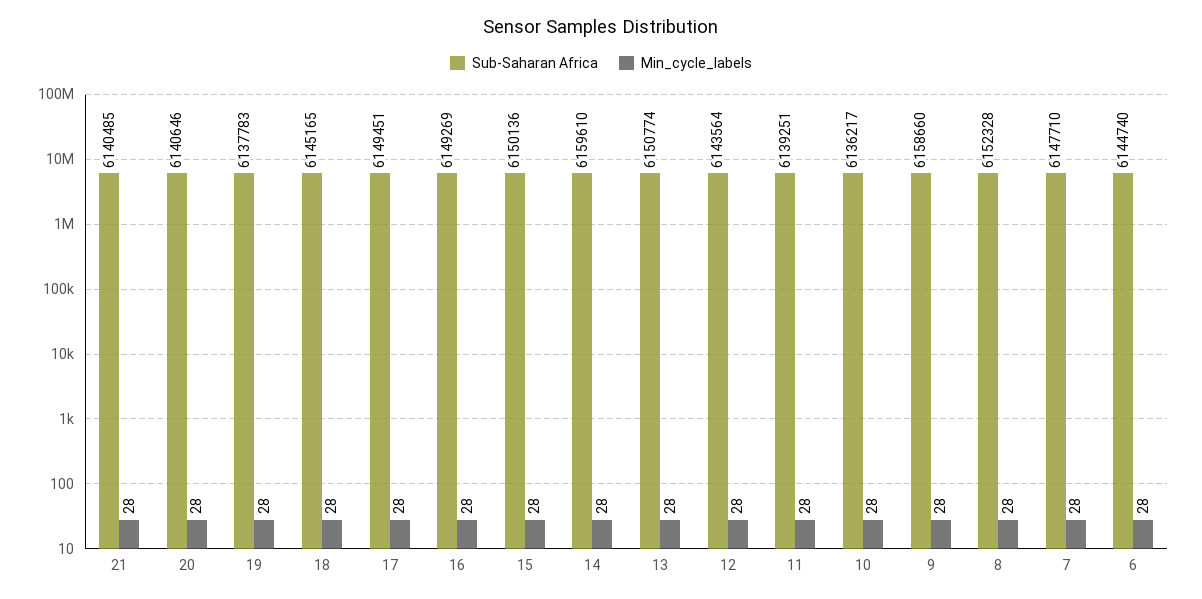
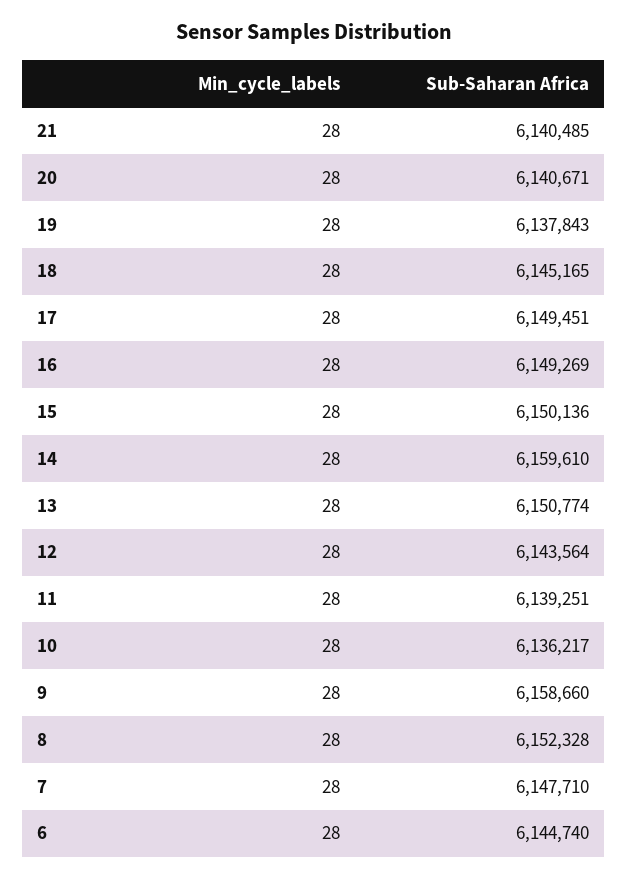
Sub-Saharan Africa, 20: 6140646 -> 6140671
Sub-Saharan Africa, 19: 6137783 -> 6137843

